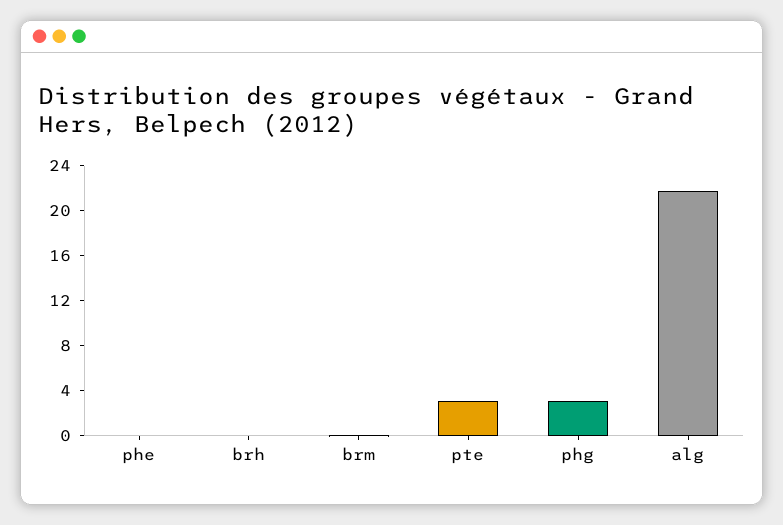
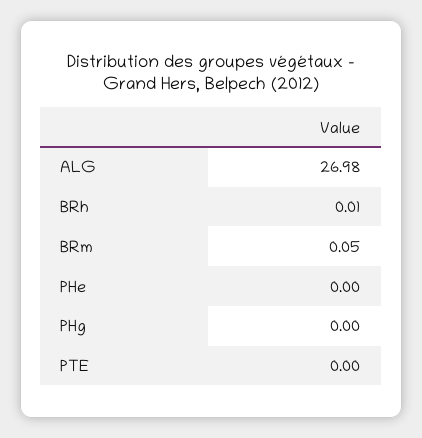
pte: 3 -> 0
phg: 3 -> 0
alg: 22 -> 26.98

